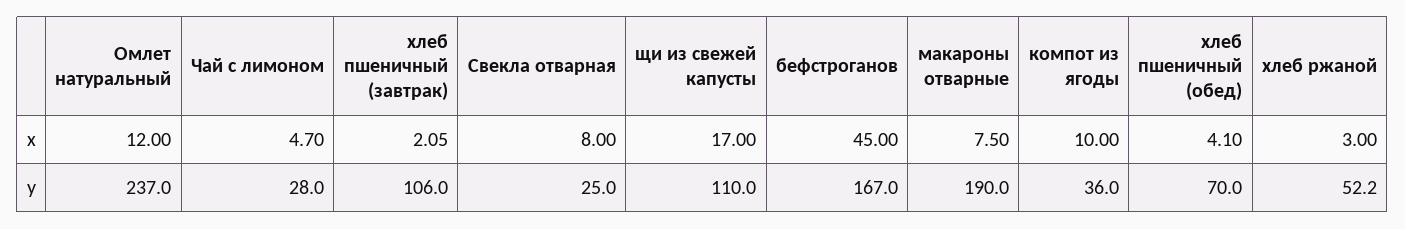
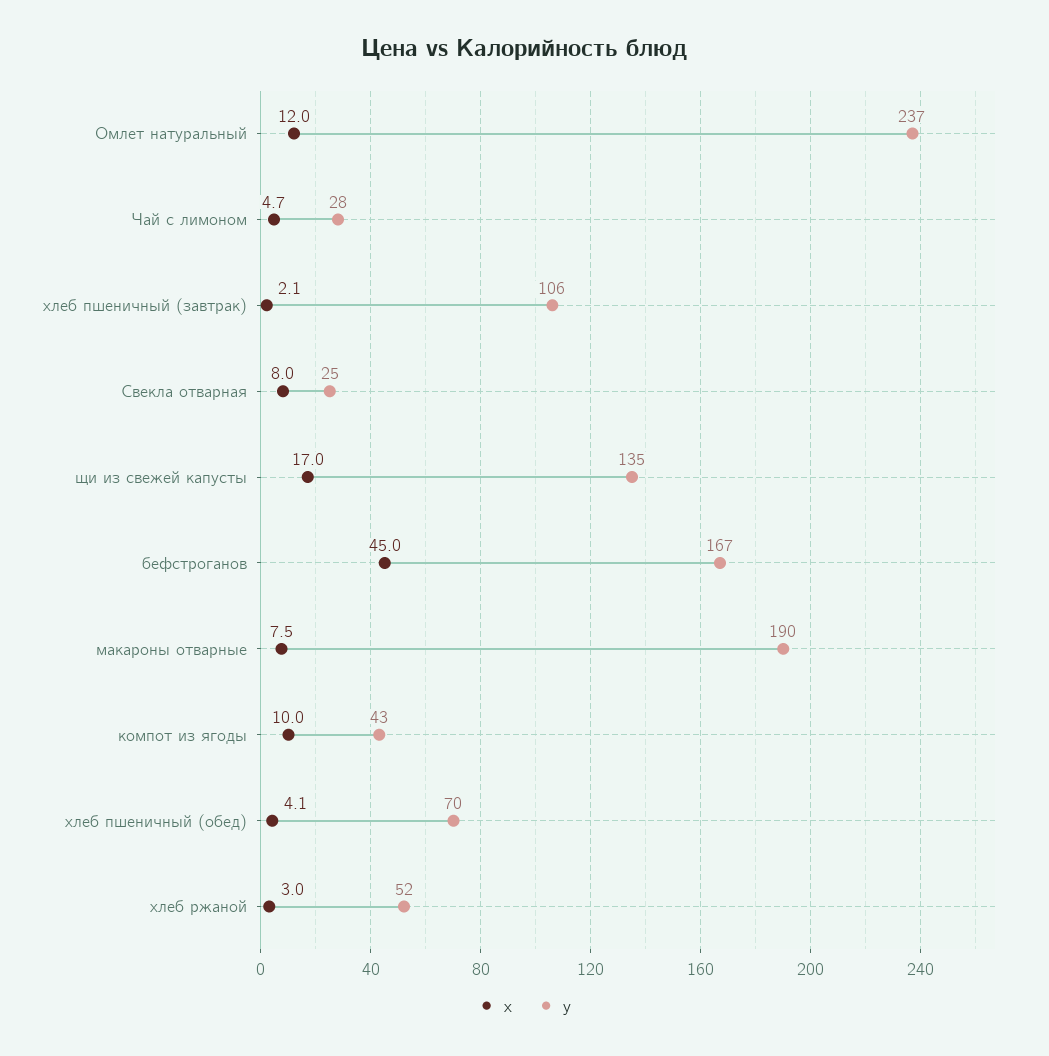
y, щи из свежей капусты: 110 -> 135
y, компот из ягоды: 36 -> 43

